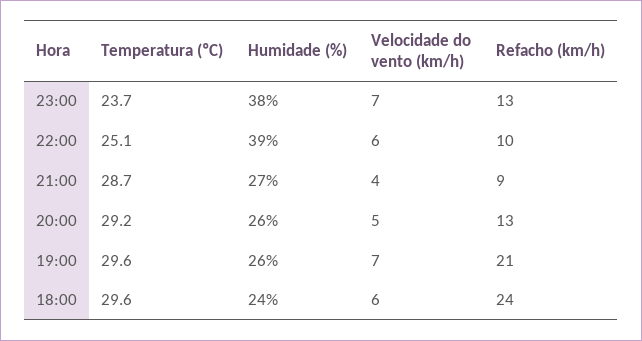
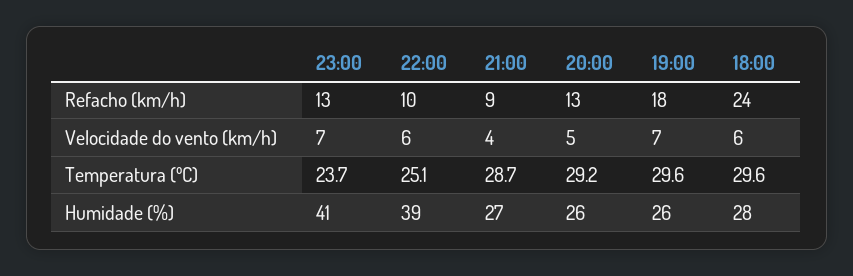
Humidade (%), 23:00: 38 -> 41
Refacho (km/h), 19:00: 21 -> 18
Humidade (%), 18:00: 24 -> 28

